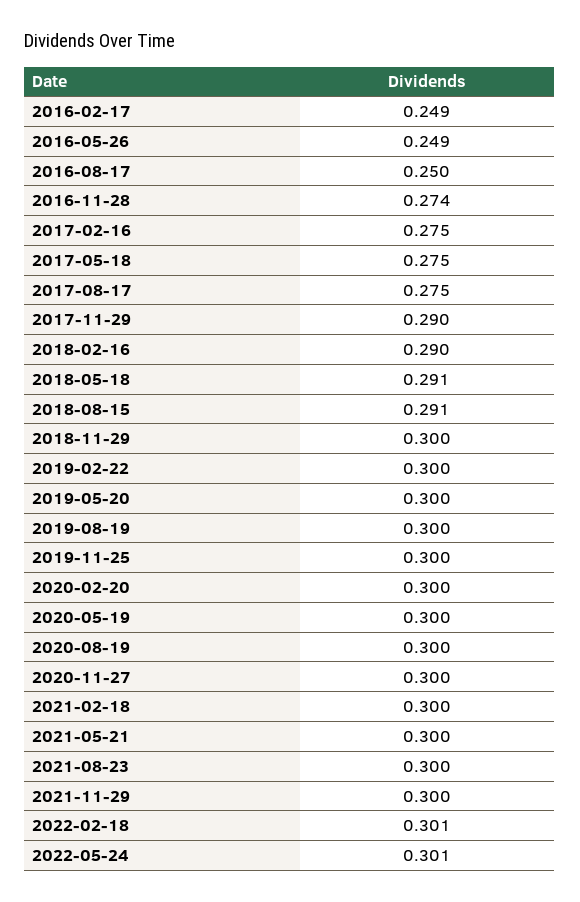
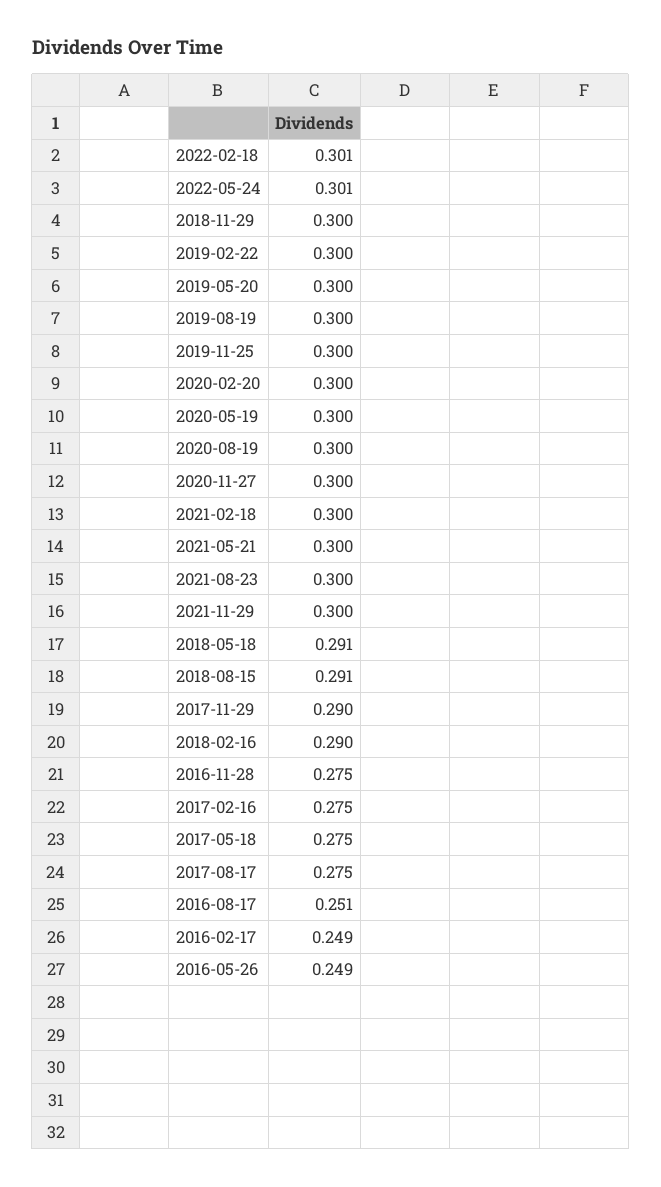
2016-08-17: 0.25 -> 0.251
2016-11-28: 0.274 -> 0.275

